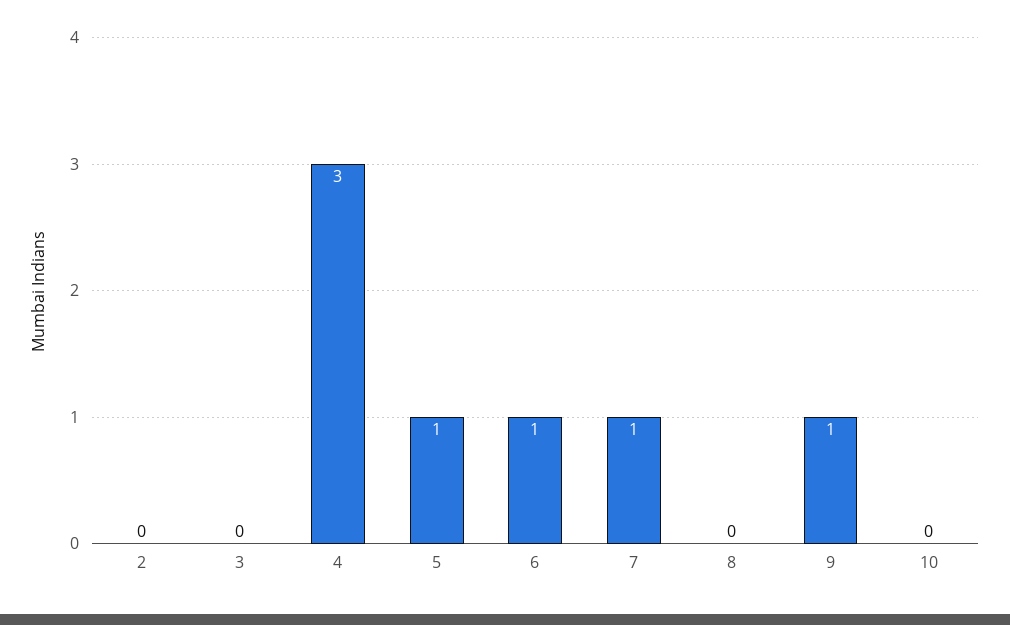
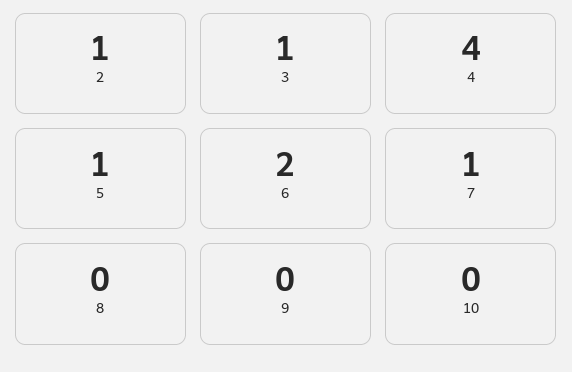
2: 0 -> 1
3: 0 -> 1
4: 3 -> 4
6: 1 -> 2
9: 1 -> 0

